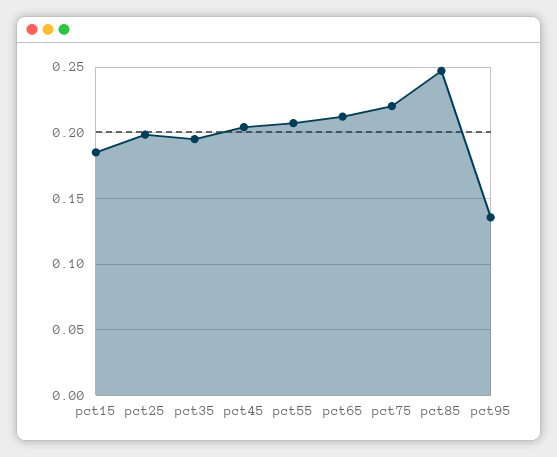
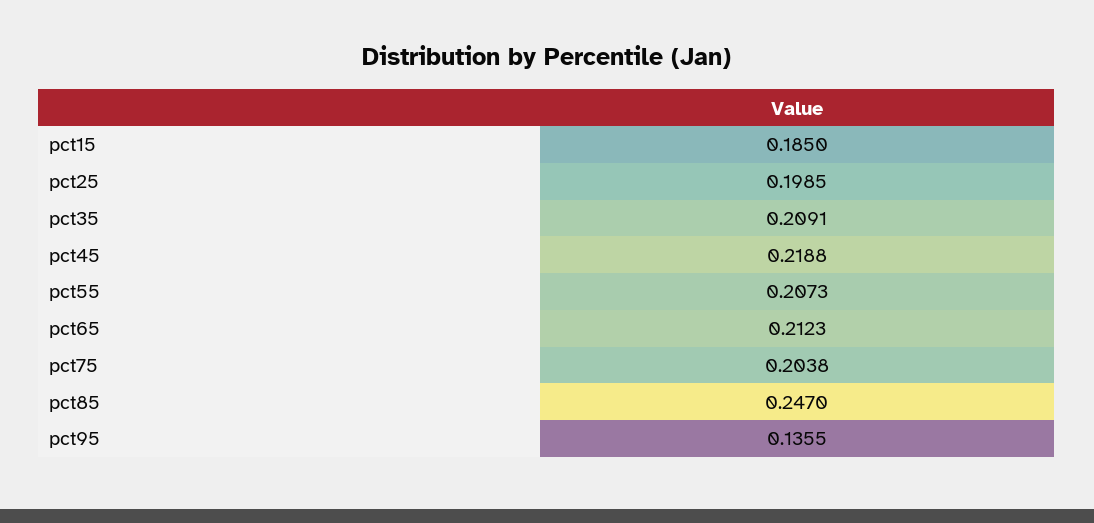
pct35: 0.195 -> 0.2091
pct45: 0.205 -> 0.2188
pct75: 0.22 -> 0.2038

